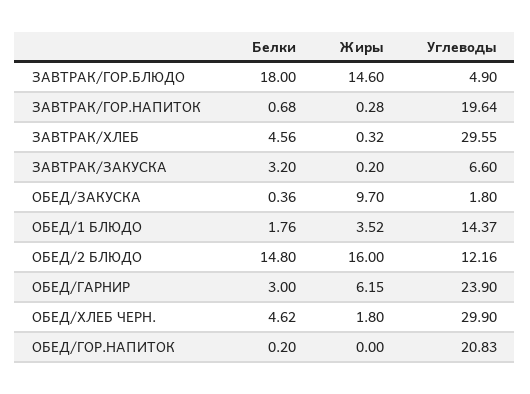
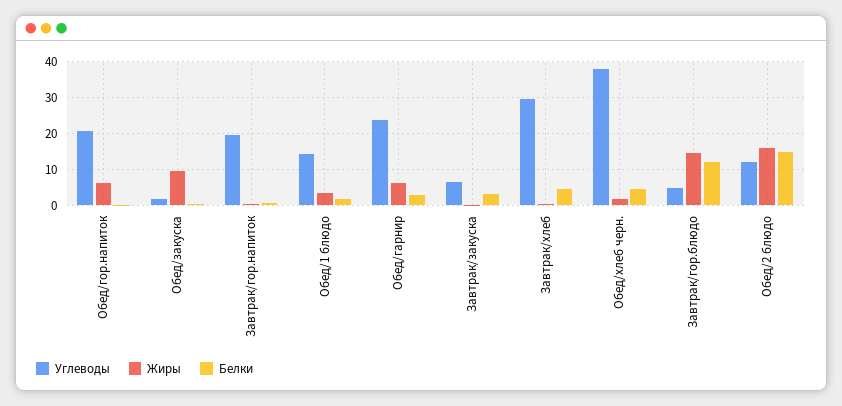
Белки, ЗАВТРАК/ГОР.БЛЮДО: 18 -> 12
Углеводы, ОБЕД/ХЛЕБ ЧЕРН.: 29.9 -> 38
Жиры, ОБЕД/ГОР.НАПИТОК: 0 -> 6

